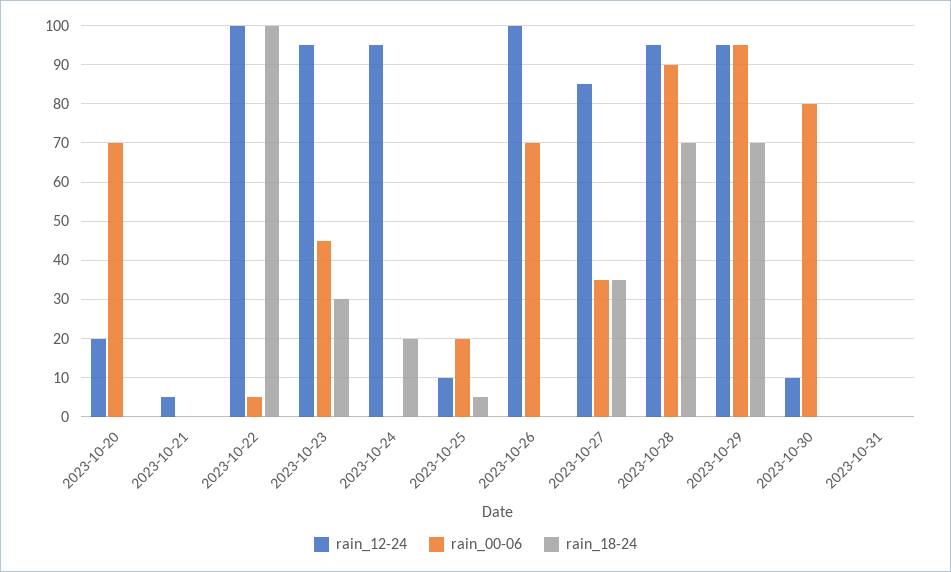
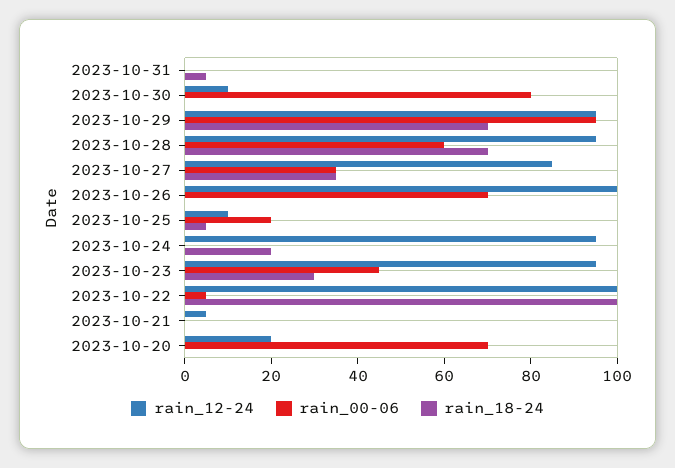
rain_00-06, 2023-10-28: 90 -> 60
rain_18-24, 2023-10-31: 0 -> 5

